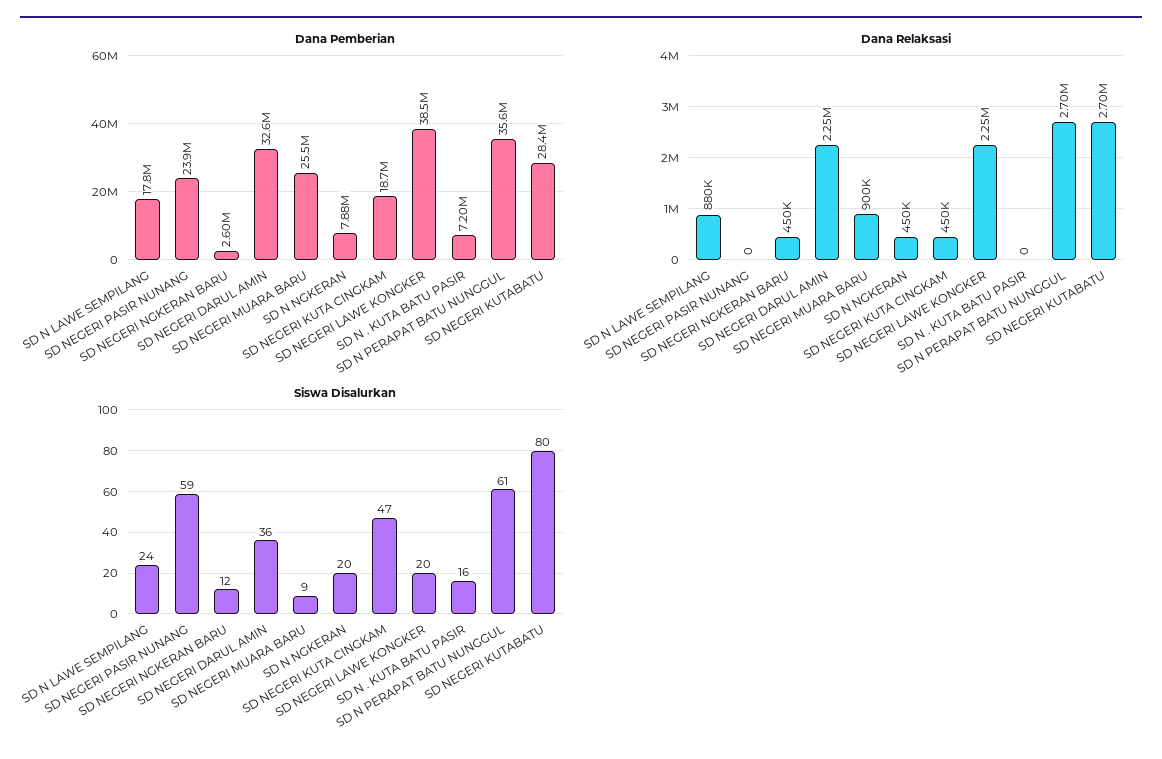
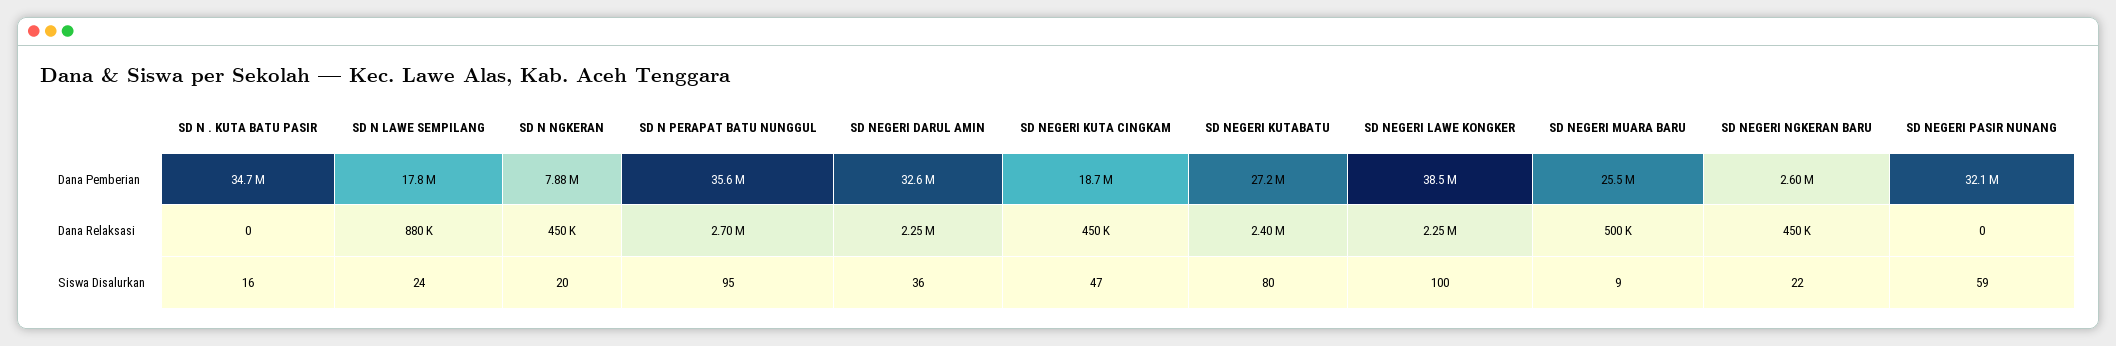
Dana Pemberian, SD NEGERI PASIR NUNANG: 23900000 -> 32100000
Dana Pemberian, SD N . KUTA BATU PASIR: 7200000 -> 34700000
Dana Pemberian, SD NEGERI KUTABATU: 28400000 -> 27200000
Dana Relaksasi, SD NEGERI MUARA BARU: 900000 -> 500000
Dana Relaksasi, SD NEGERI KUTABATU: 2700000 -> 2400000
Siswa Disalurkan, SD NEGERI NGKERAN BARU: 12 -> 22
Siswa Disalurkan, SD NEGERI LAWE KONGKER: 20 -> 100
Siswa Disalurkan, SD N PERAPAT BATU NUNGGUL: 61 -> 95

